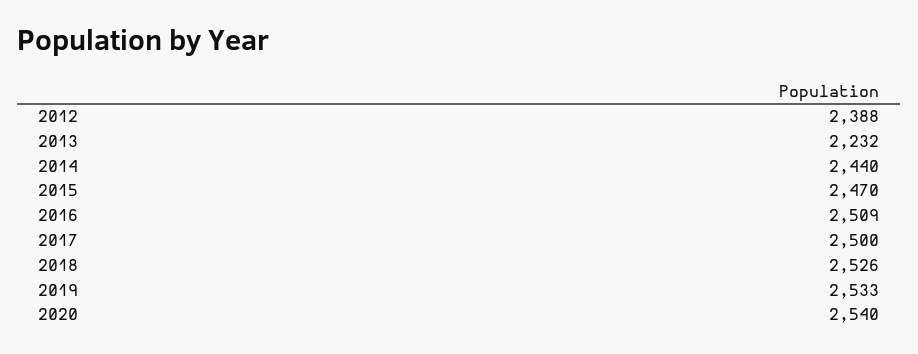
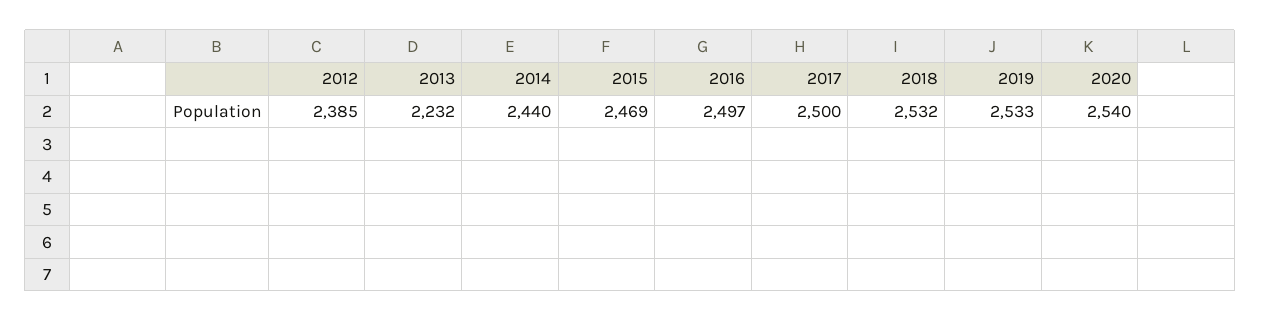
2012: 2388 -> 2385
2015: 2470 -> 2469
2016: 2509 -> 2497
2018: 2526 -> 2532

